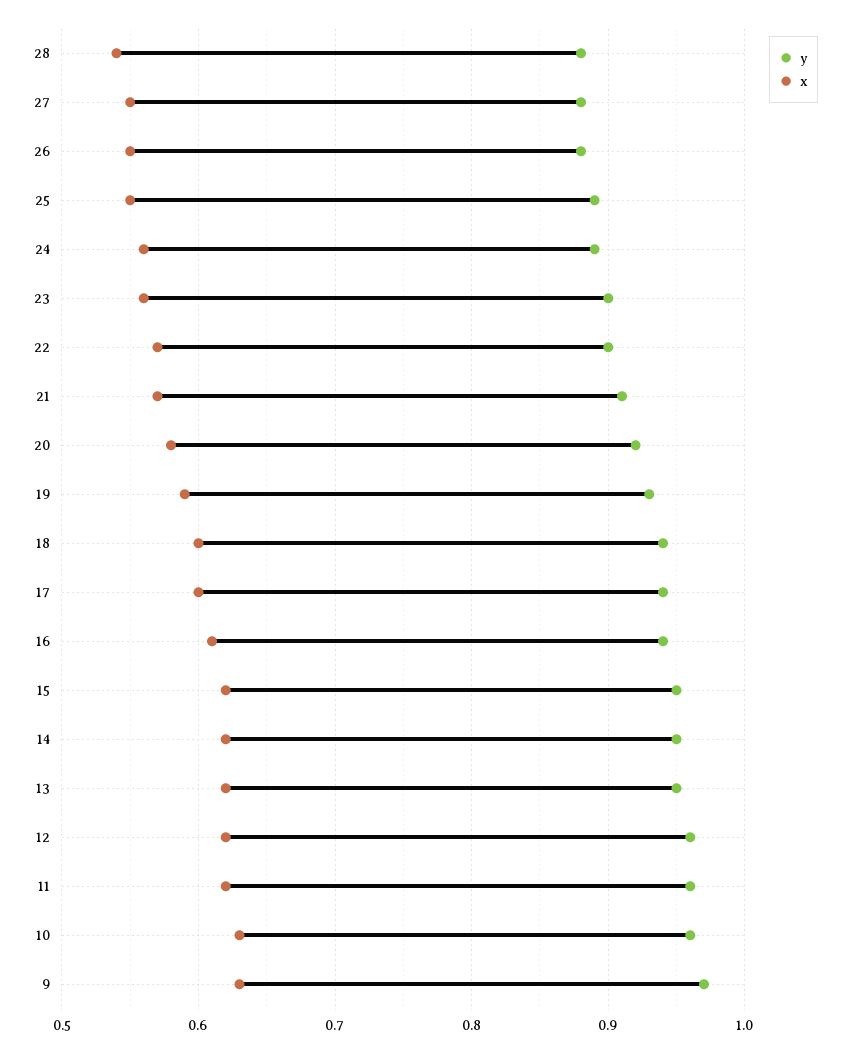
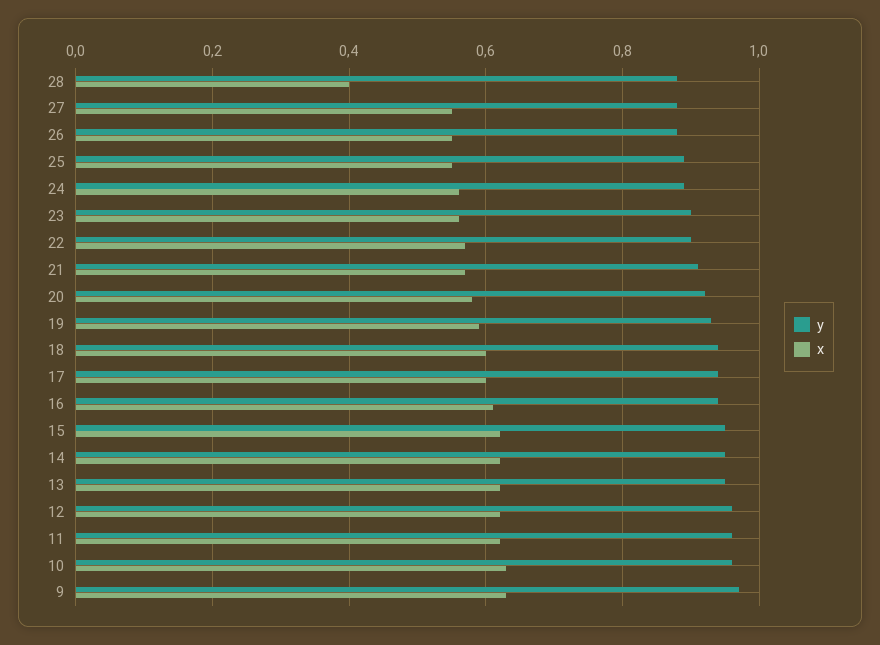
x, 28: 0.54 -> 0.4

